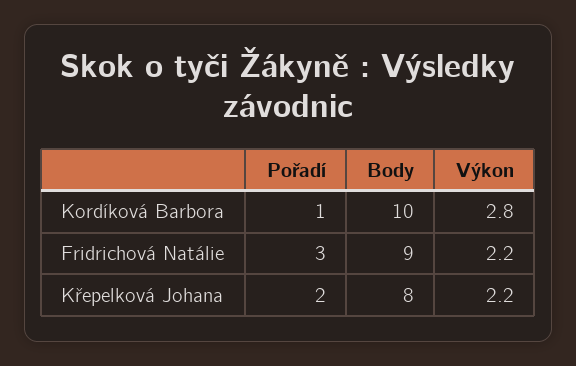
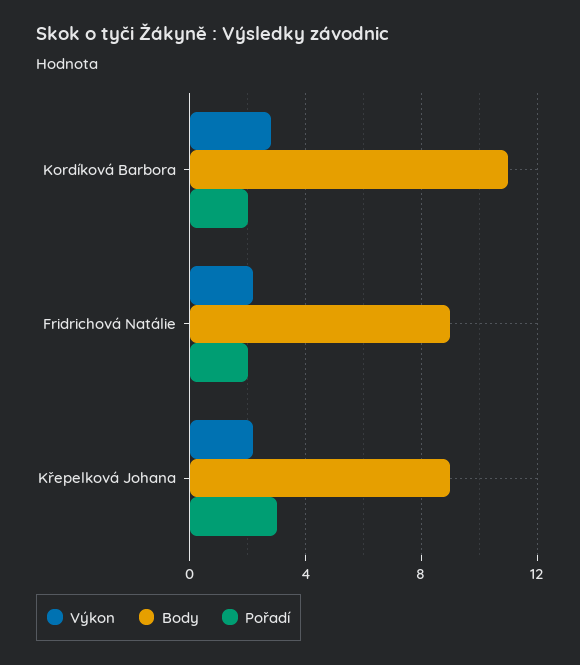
Pořadí, Kordíková Barbora: 1 -> 2
Body, Kordíková Barbora: 10 -> 11
Pořadí, Fridrichová Natálie: 3 -> 2
Pořadí, Křepelková Johana: 2 -> 3
Body, Křepelková Johana: 8 -> 9

